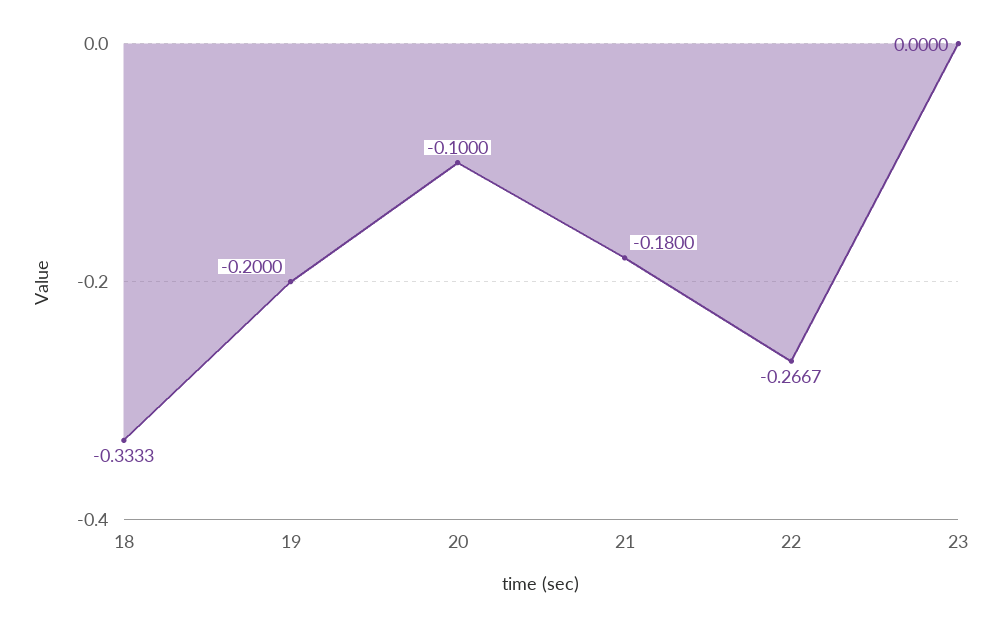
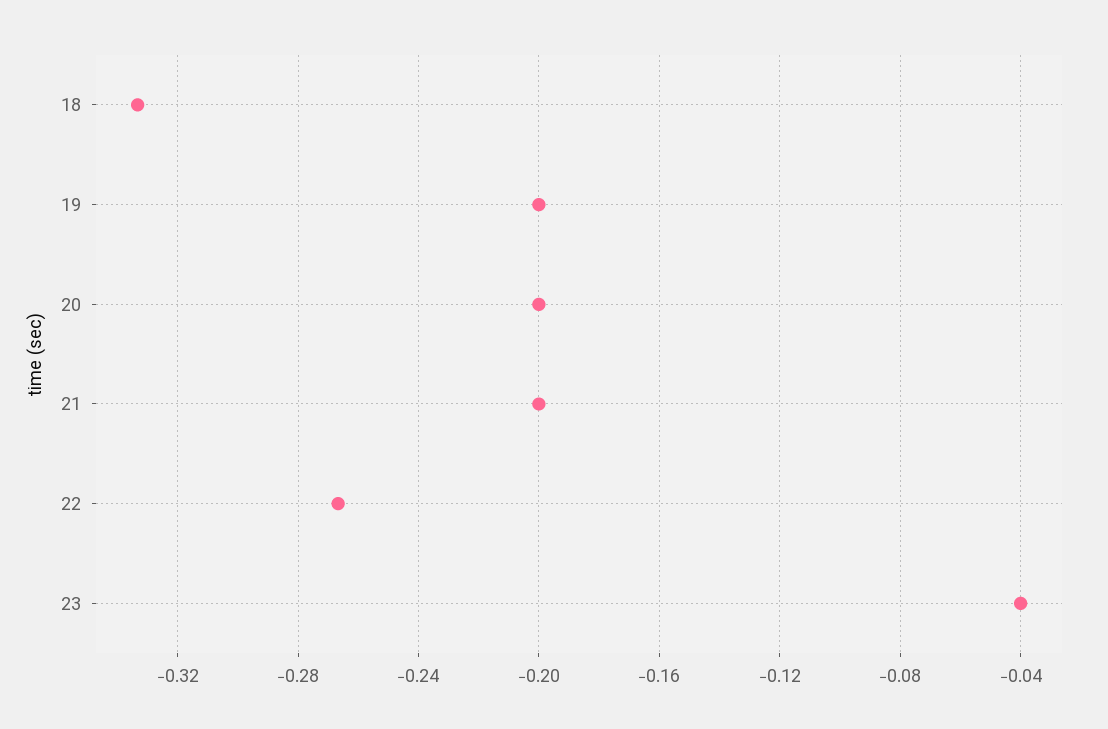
20: -0.1 -> -0.2
21: -0.18 -> -0.2
23: 0 -> -0.04

